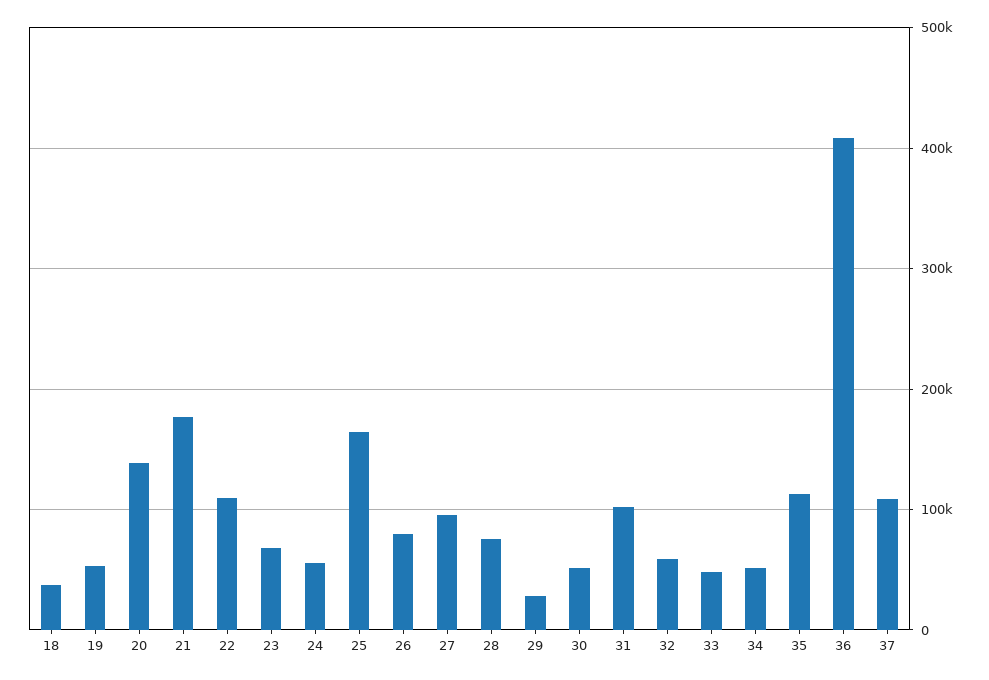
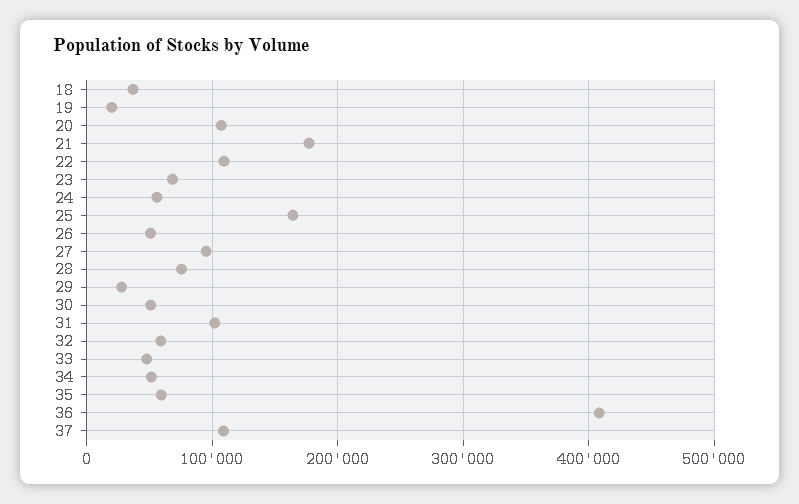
19: 50000 -> 20000
20: 140000 -> 110000
26: 80000 -> 50000
35: 110000 -> 60000

